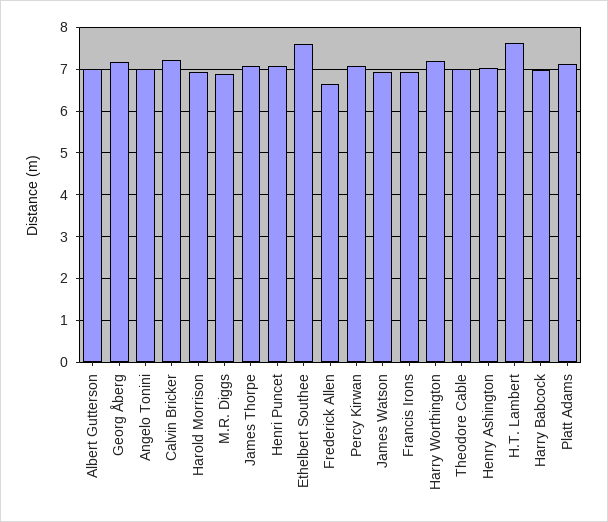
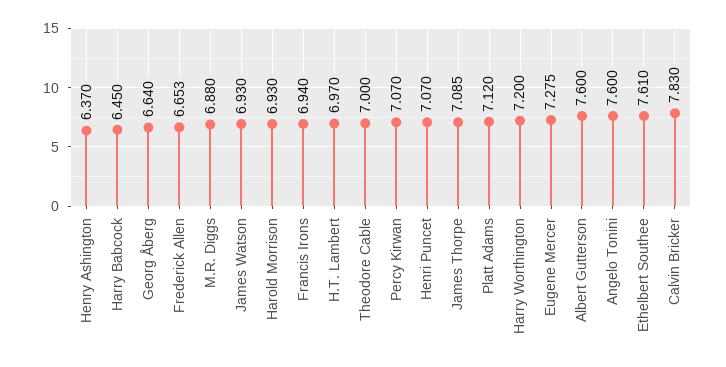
Albert Gutterson: 7 -> 7.6
Georg Åberg: 7.2 -> 6.64
Angelo Tonini: 7 -> 7.6
Calvin Bricker: 7.2 -> 7.83
Henry Ashington: 7 -> 6.37
H.T. Lambert: 7.6 -> 6.97
Harry Babcock: 7 -> 6.45
Eugene Mercer: none -> 7.275

